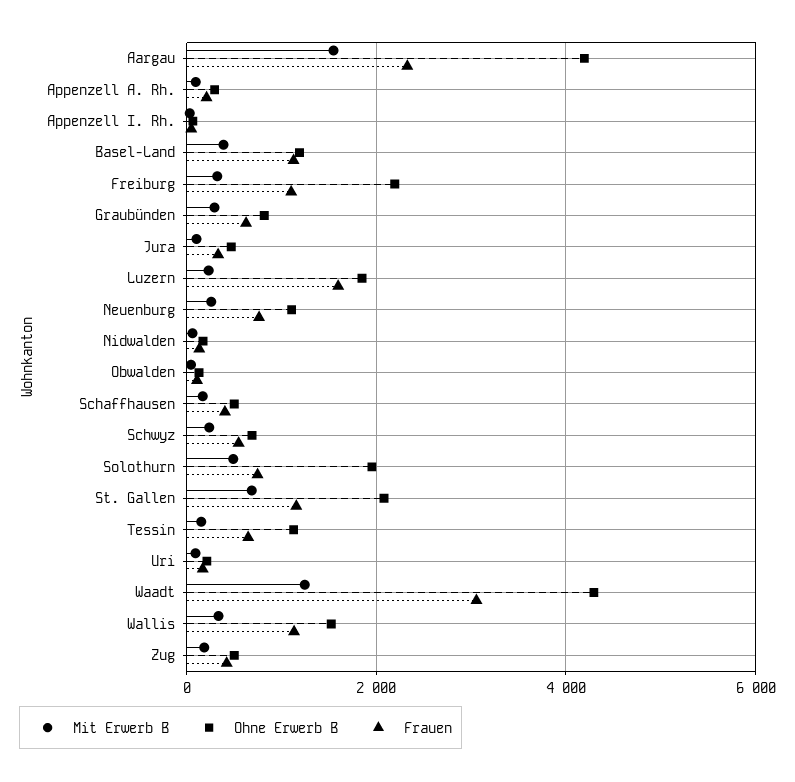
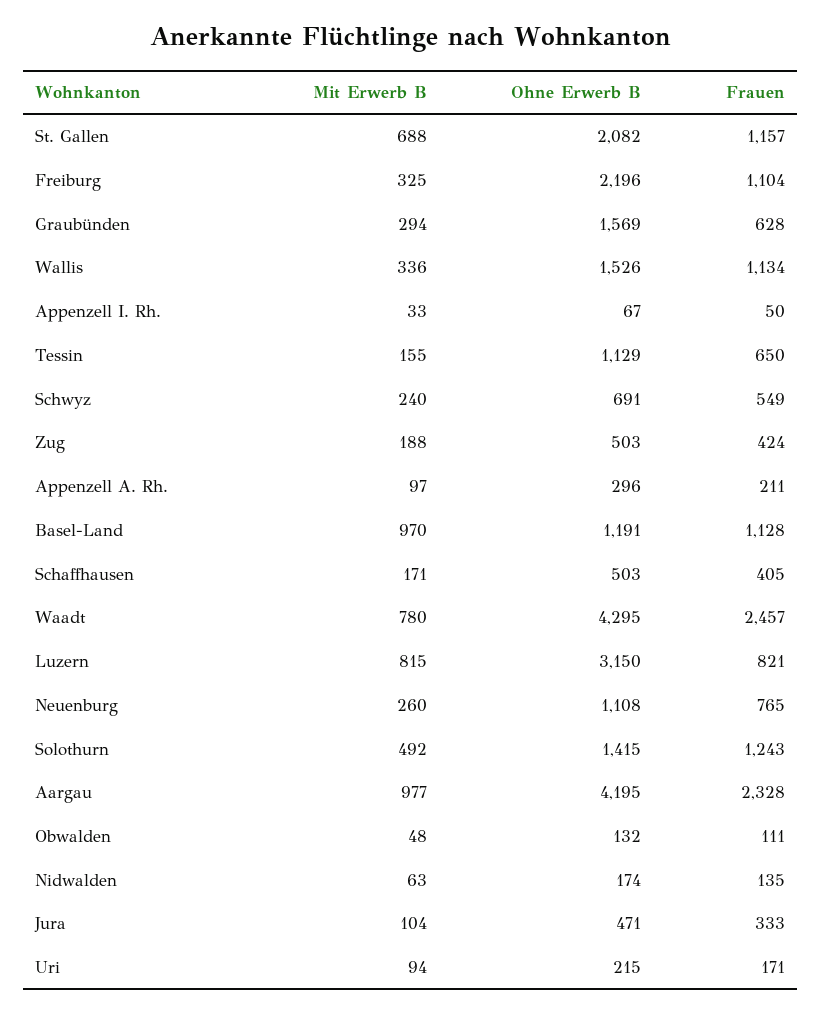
Mit Erwerb B, Aargau: 1600 -> 977
Mit Erwerb B, Basel-Land: 400 -> 970
Ohne Erwerb B, Graubünden: 800 -> 1569
Mit Erwerb B, Luzern: 200 -> 815
Ohne Erwerb B, Luzern: 1800 -> 3150
Frauen, Luzern: 1600 -> 821
Ohne Erwerb B, Solothurn: 2000 -> 1415
Frauen, Solothurn: 800 -> 1243
Mit Erwerb B, Waadt: 1200 -> 780
Frauen, Waadt: 3000 -> 2457

